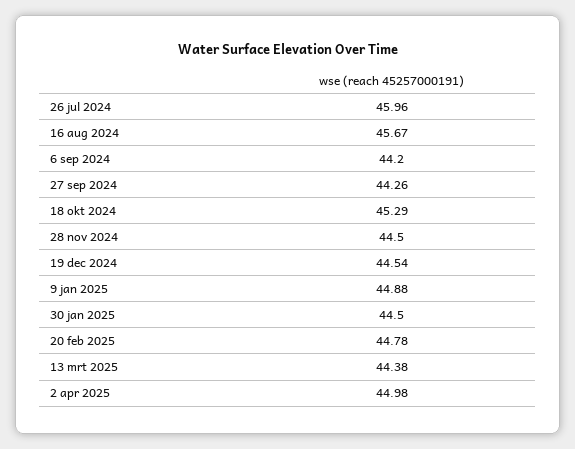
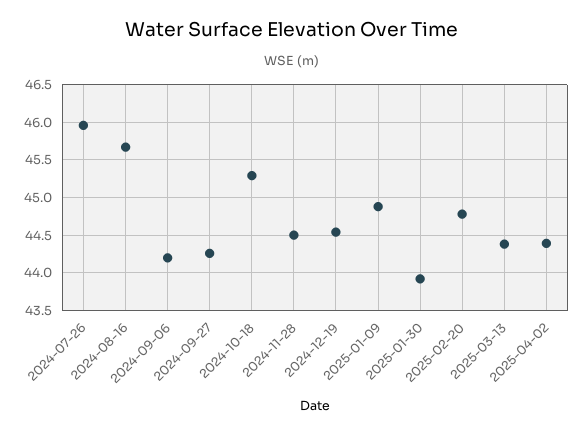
30 jan 2025: 44.5 -> 43.9
2 apr 2025: 44.98 -> 44.4

